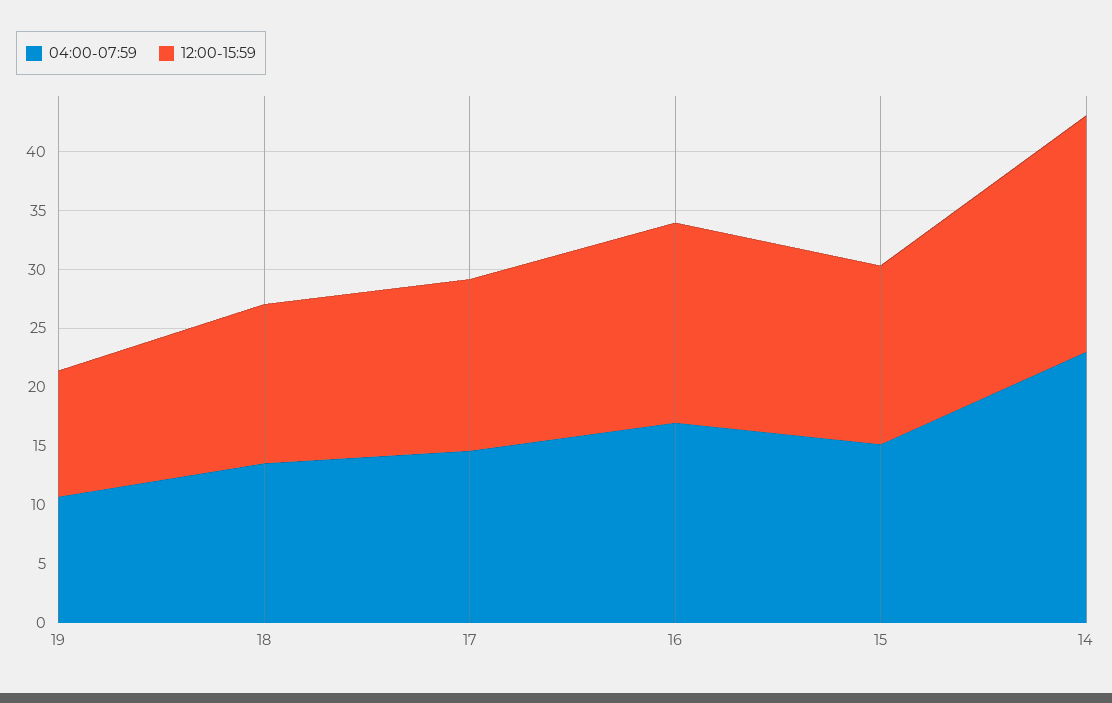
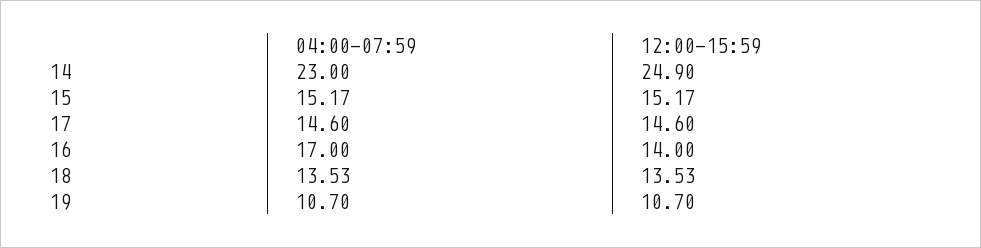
12:00-15:59, 16: 17 -> 14
12:00-15:59, 14: 20 -> 24.9

